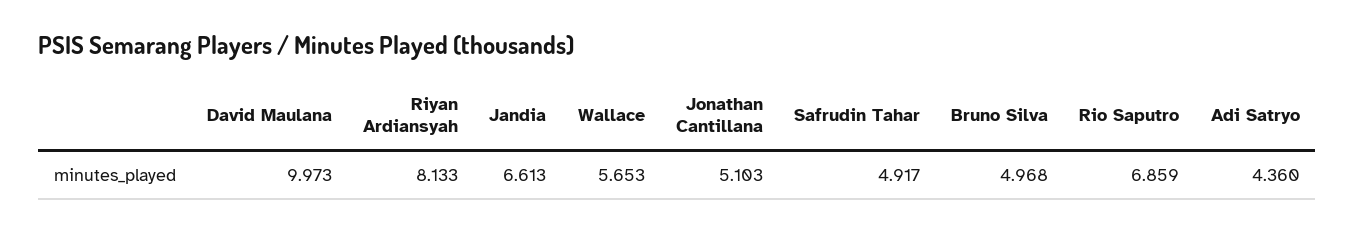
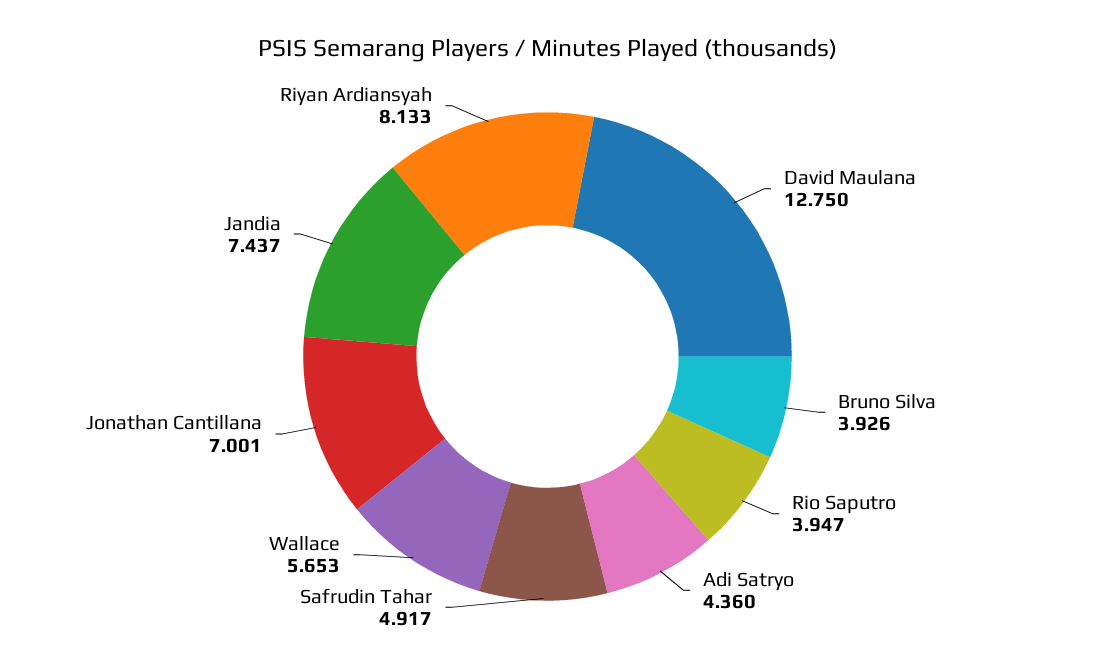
David Maulana: 9.973 -> 12.75
Jandia: 6.613 -> 7.437
Jonathan Cantillana: 5.103 -> 7.001
Bruno Silva: 4.968 -> 3.926
Rio Saputro: 6.859 -> 3.947

